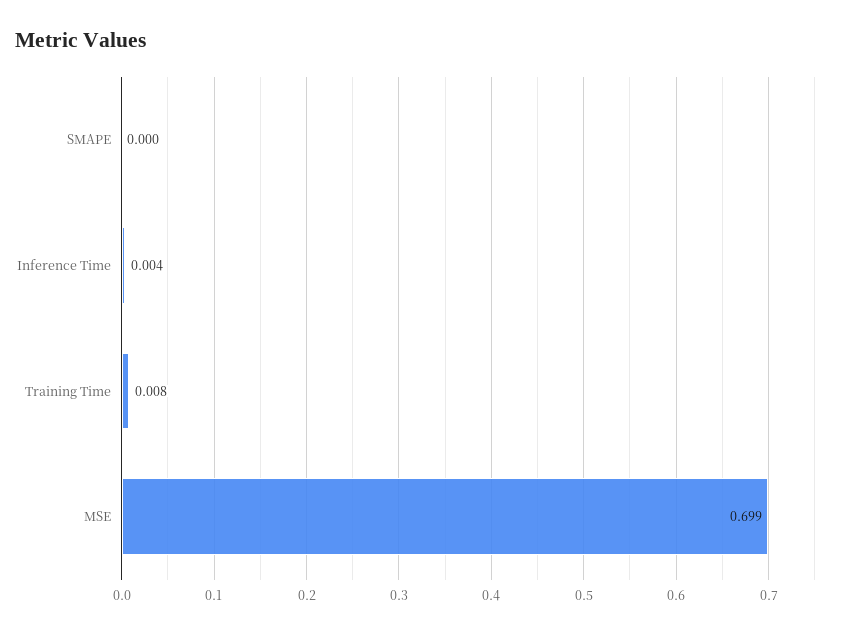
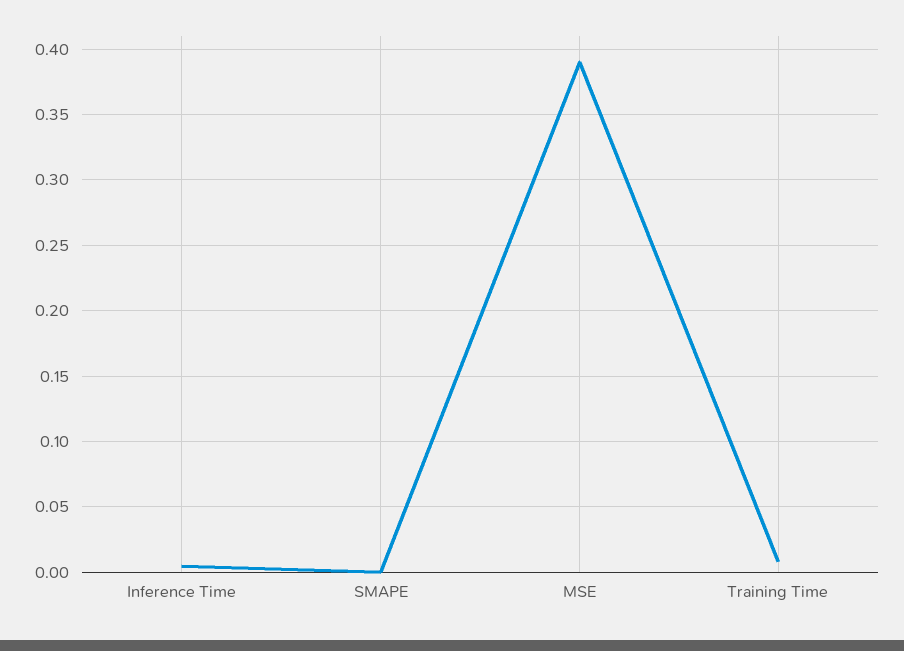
MSE: 0.699 -> 0.39

